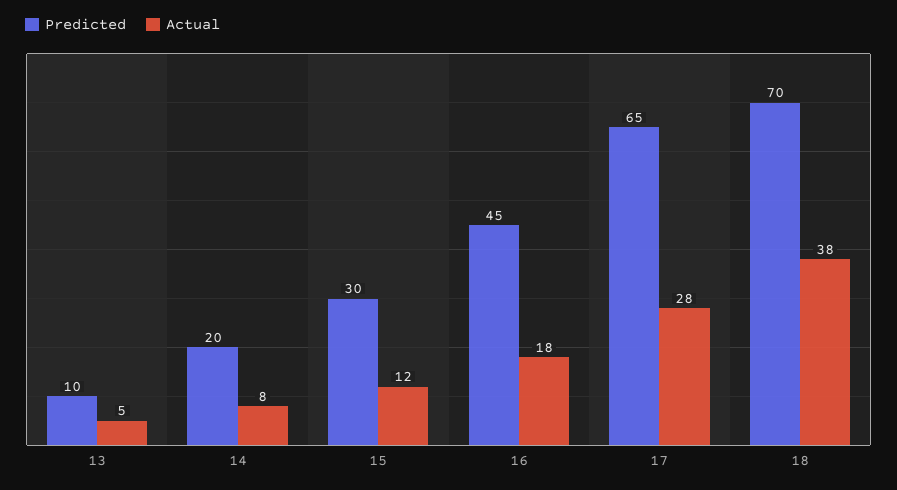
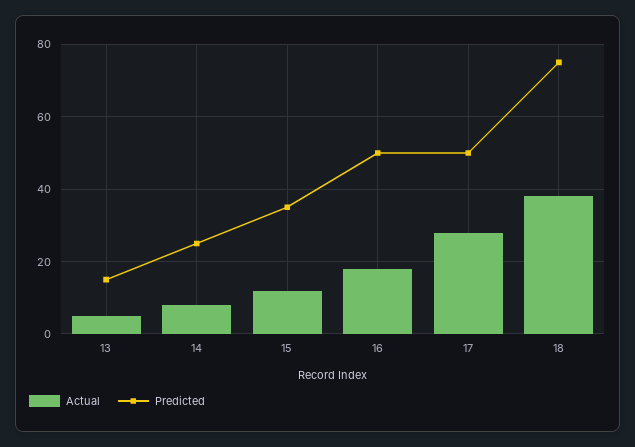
Predicted, 13: 10 -> 15
Predicted, 14: 20 -> 25
Predicted, 15: 30 -> 35
Predicted, 16: 45 -> 50
Predicted, 17: 65 -> 50
Predicted, 18: 70 -> 75

